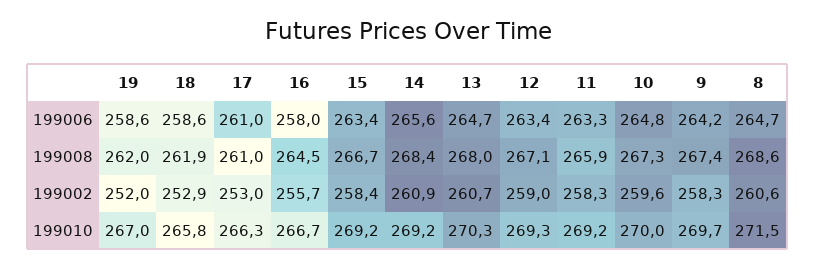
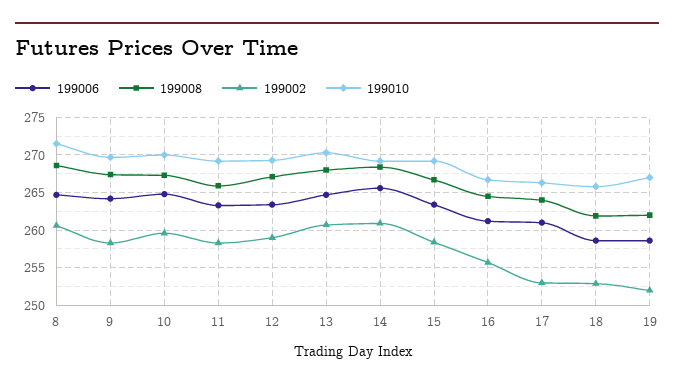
199006, 16: 258 -> 261
199008, 17: 261 -> 264

